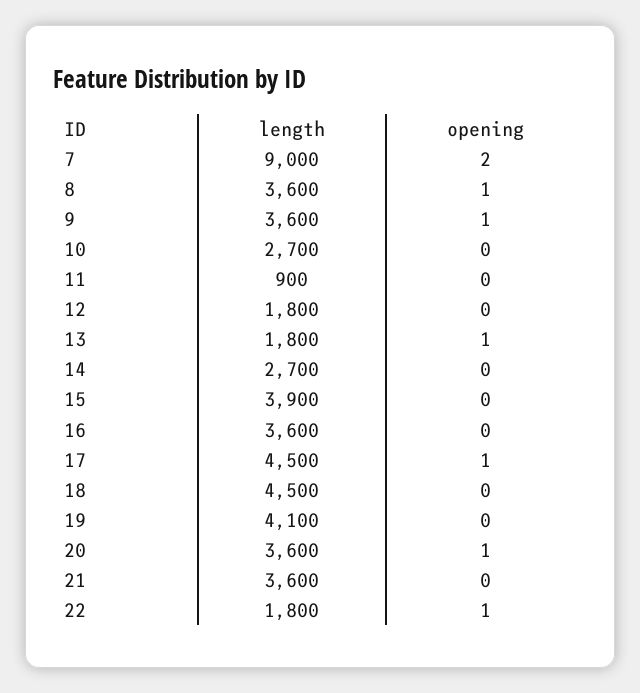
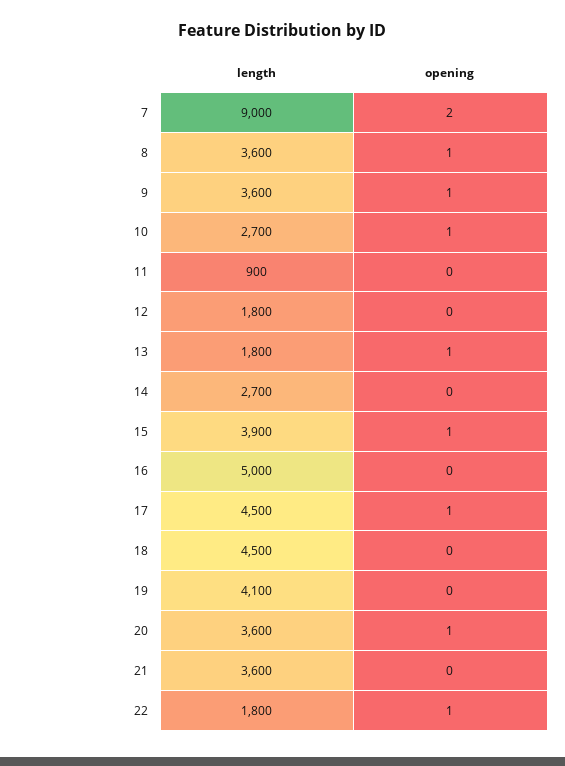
opening, 10: 0 -> 1
opening, 15: 0 -> 1
length, 16: 3600 -> 5000

